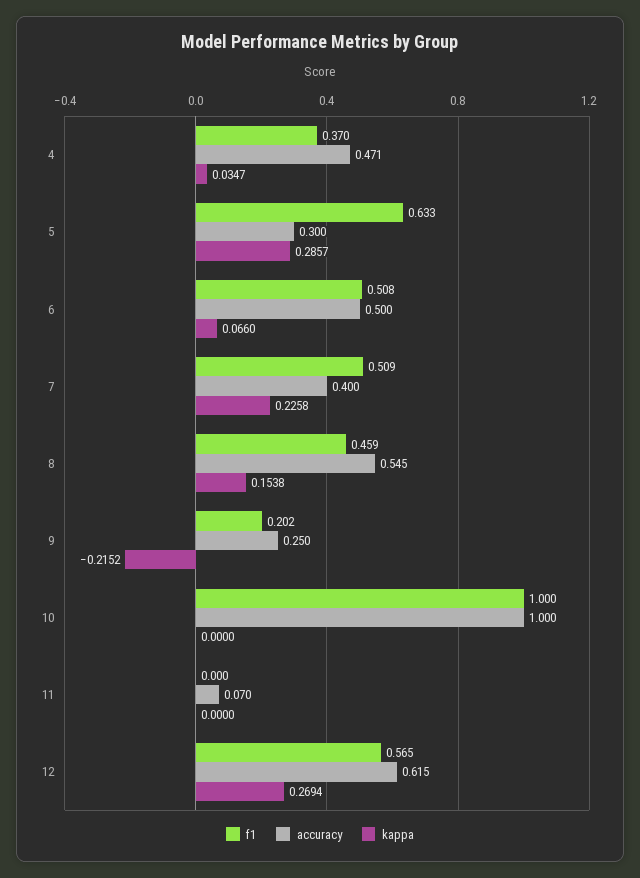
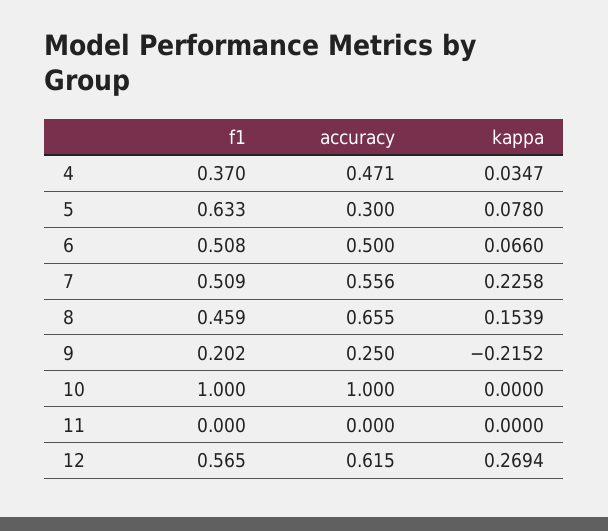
kappa, 5: 0.2857 -> 0.078
accuracy, 7: 0.4 -> 0.556
accuracy, 8: 0.545 -> 0.655
kappa, 8: 0.1538 -> 0.1539
accuracy, 11: 0.07 -> 0

